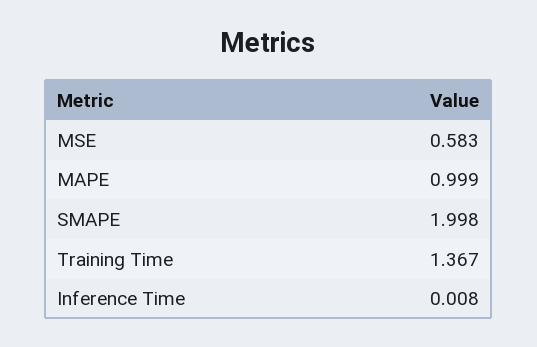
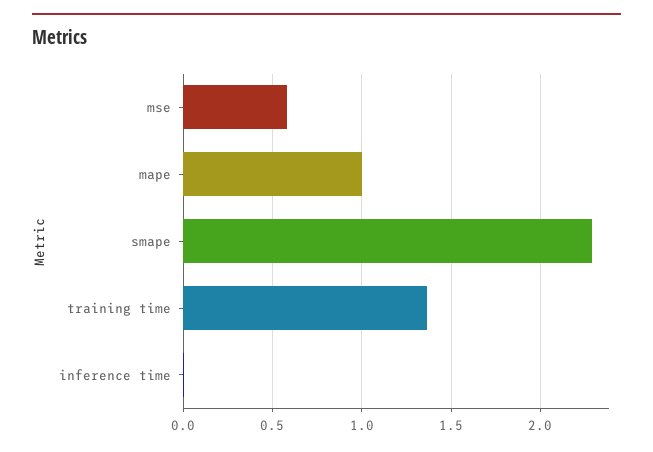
SMAPE: 1.998 -> 2.3

